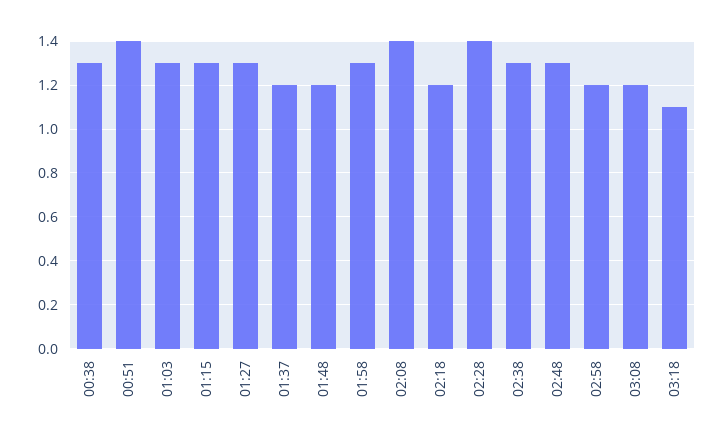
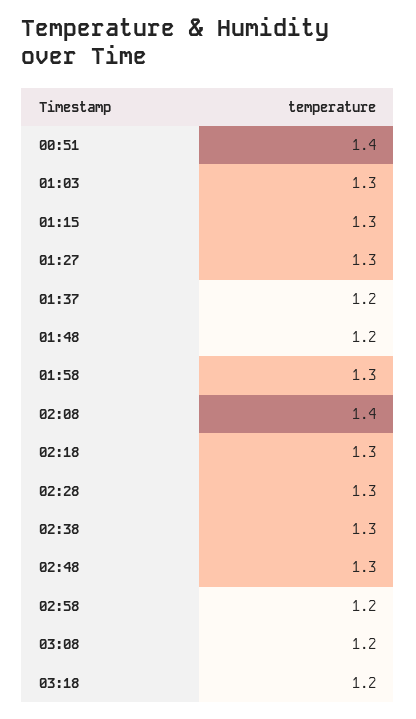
00:38: 1.3 -> none
02:18: 1.2 -> 1.3
02:28: 1.4 -> 1.3
03:18: 1.1 -> 1.2

